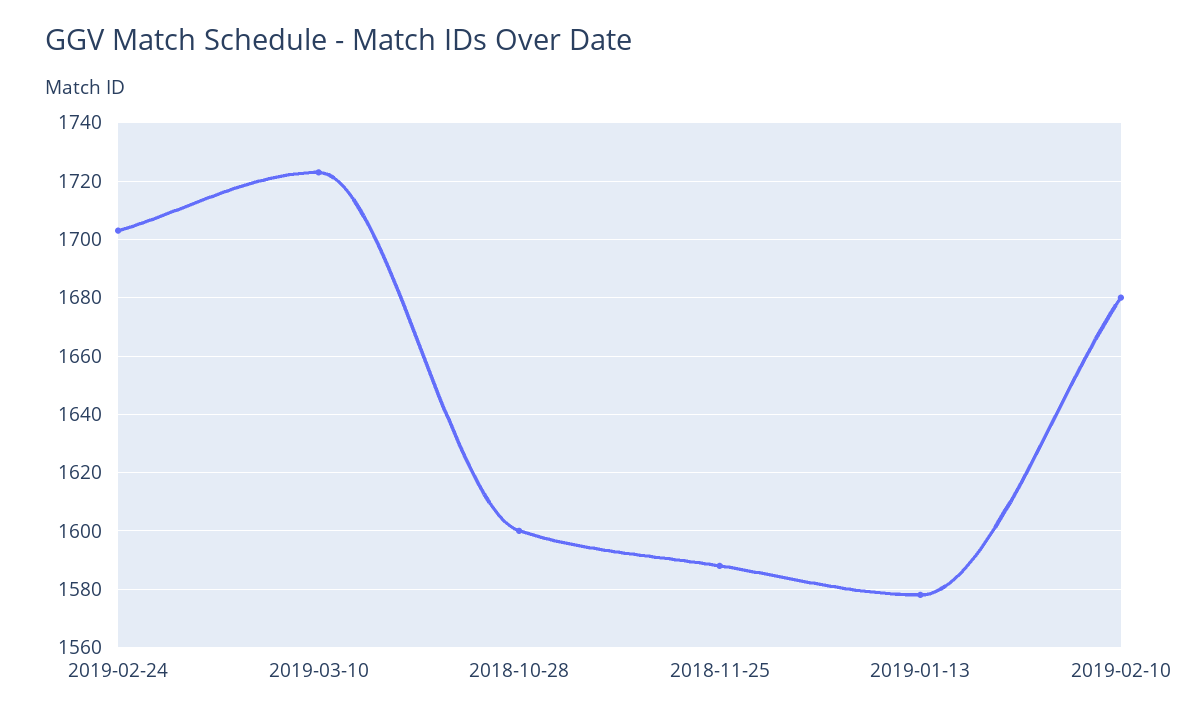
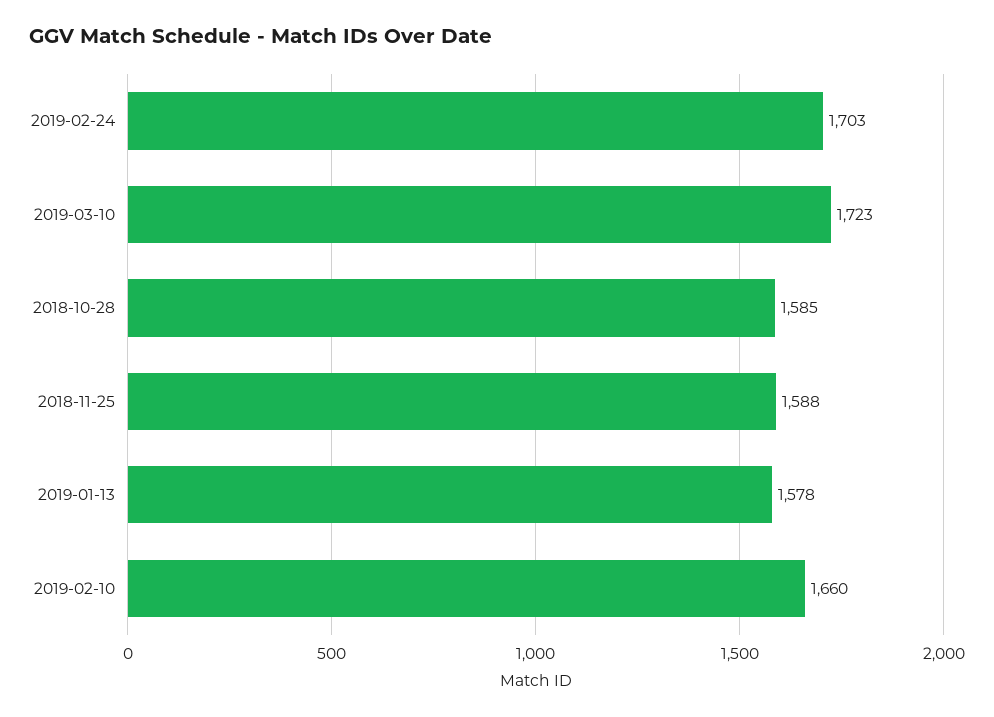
2018-10-28: 1600 -> 1585
2019-02-10: 1680 -> 1660

